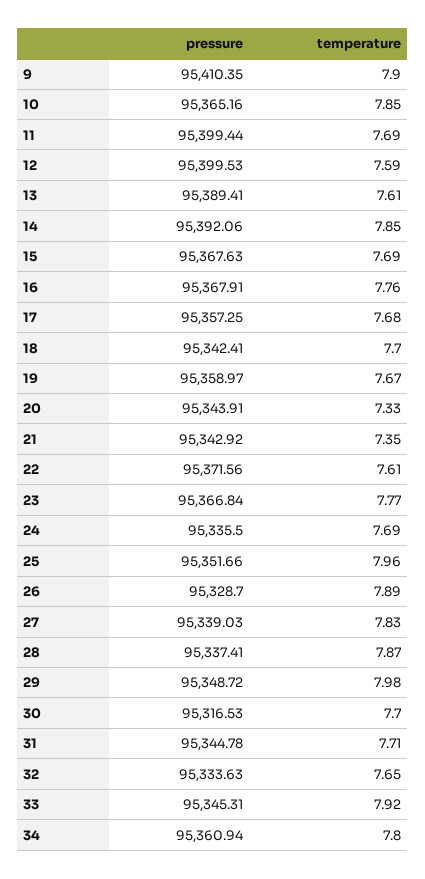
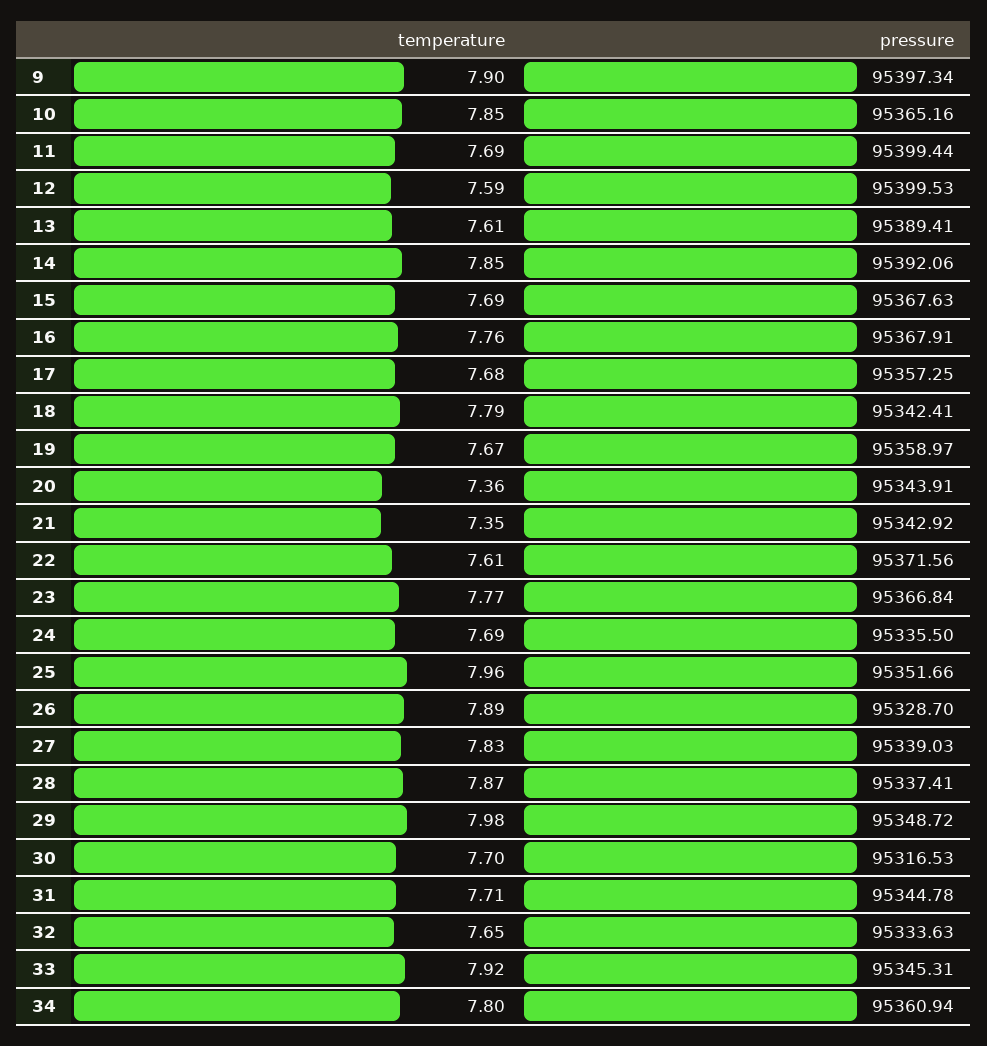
pressure, 9: 95410.35 -> 95397.34
temperature, 18: 7.7 -> 7.79
temperature, 20: 7.33 -> 7.36

